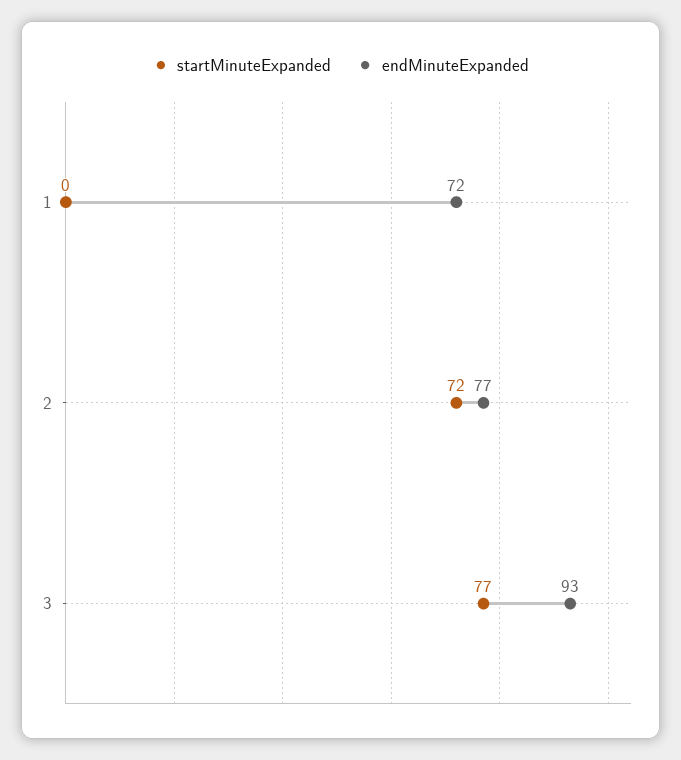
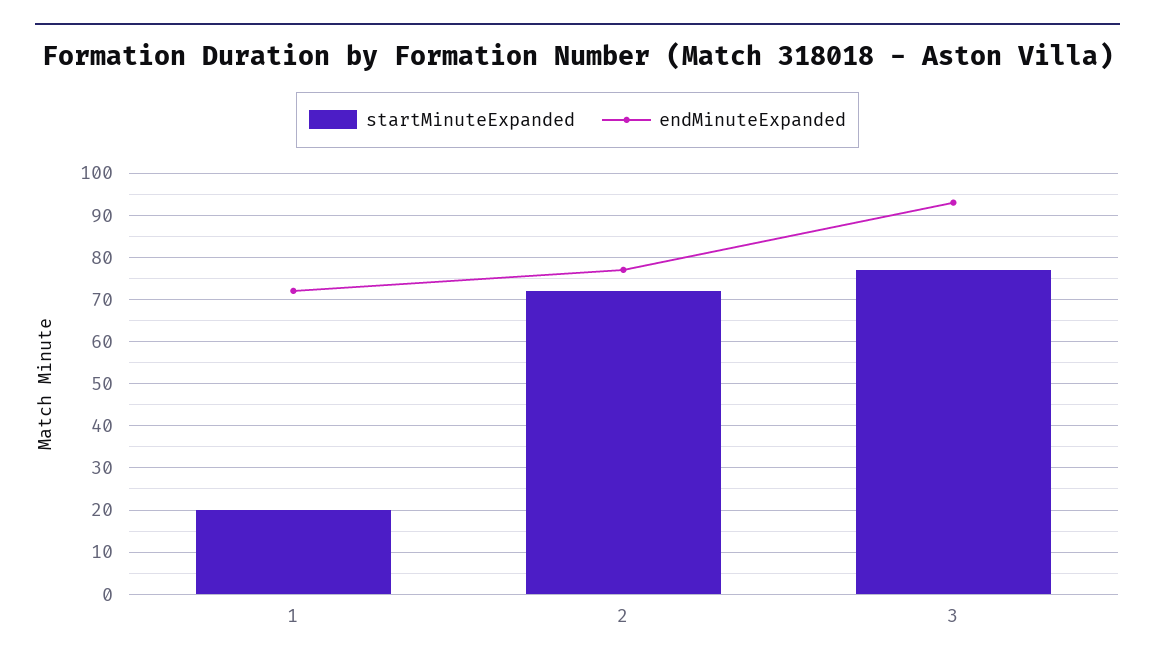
startMinuteExpanded, 1: 0 -> 20

